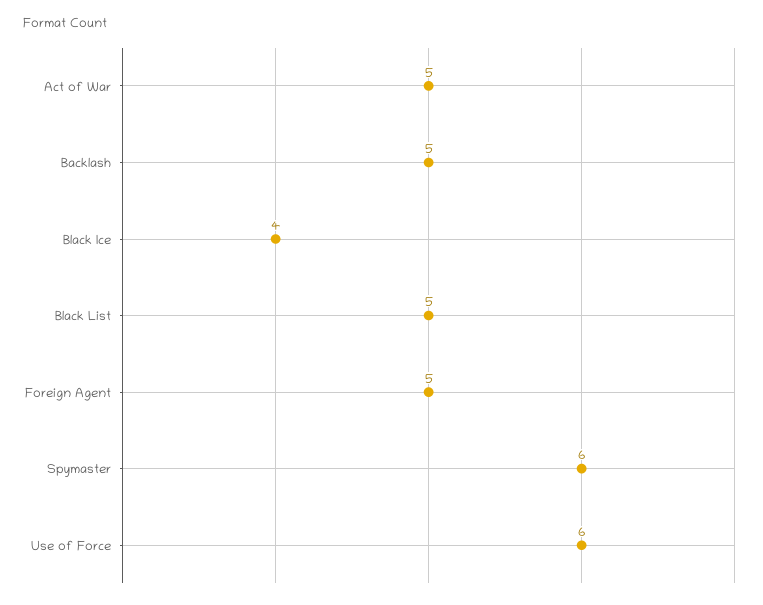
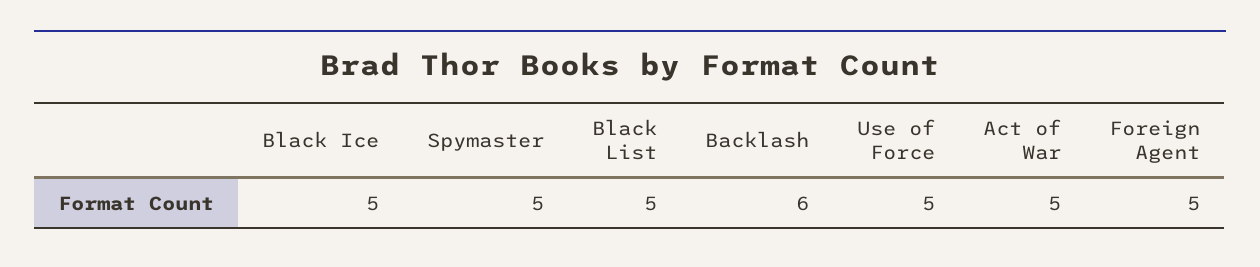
Backlash: 5 -> 6
Black Ice: 4 -> 5
Spymaster: 6 -> 5
Use of Force: 6 -> 5

